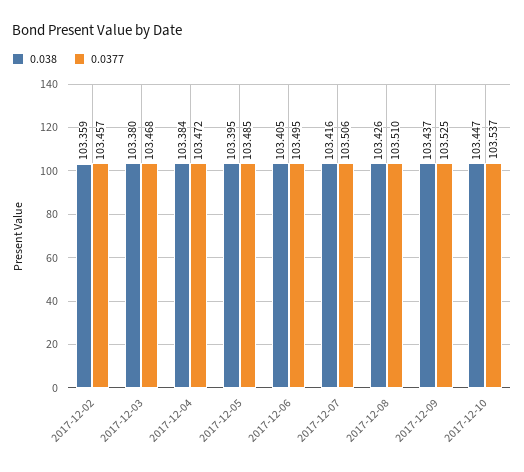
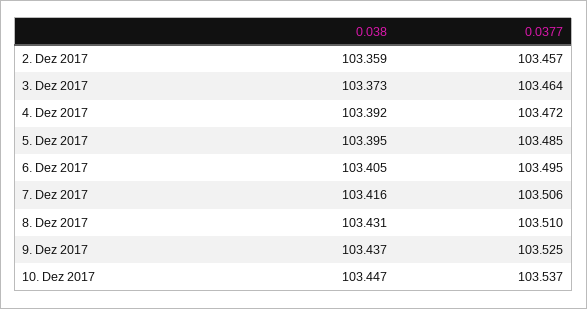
0.038, 2017-12-03: 103.38 -> 103.373
0.0377, 2017-12-03: 103.468 -> 103.464
0.038, 2017-12-04: 103.384 -> 103.392
0.038, 2017-12-08: 103.426 -> 103.431

